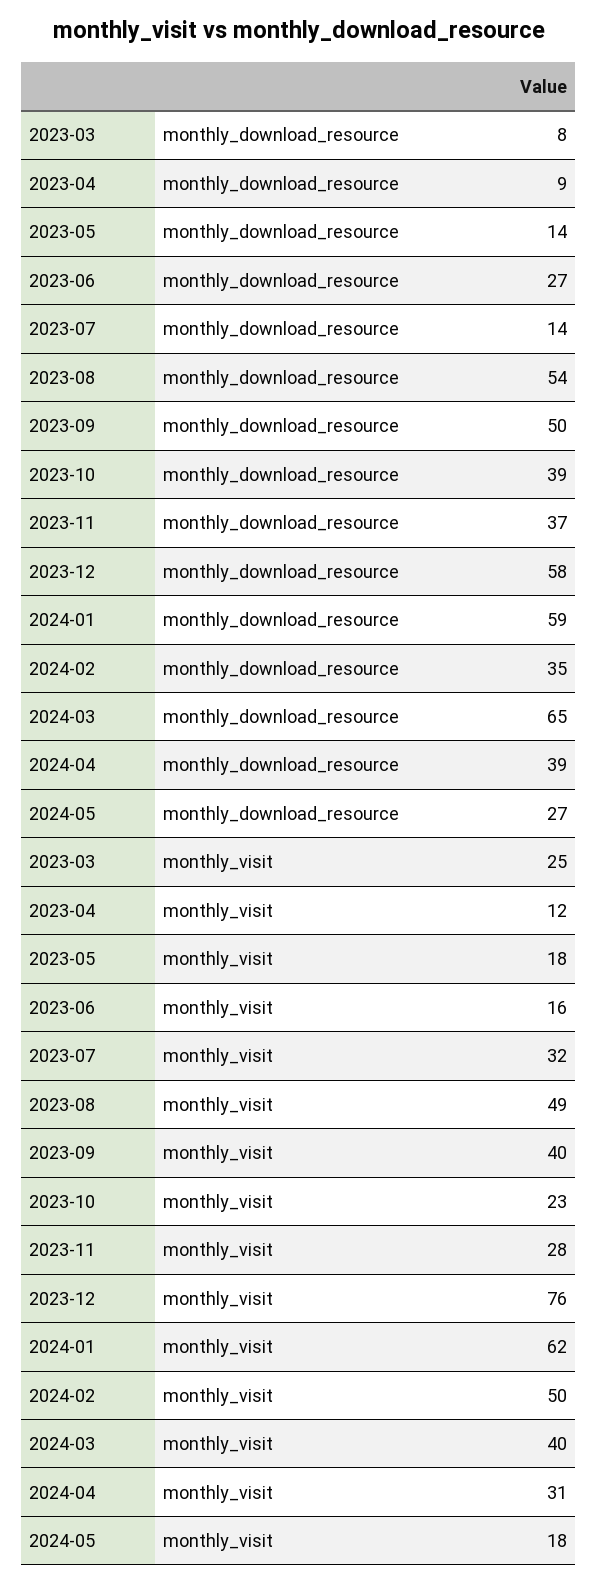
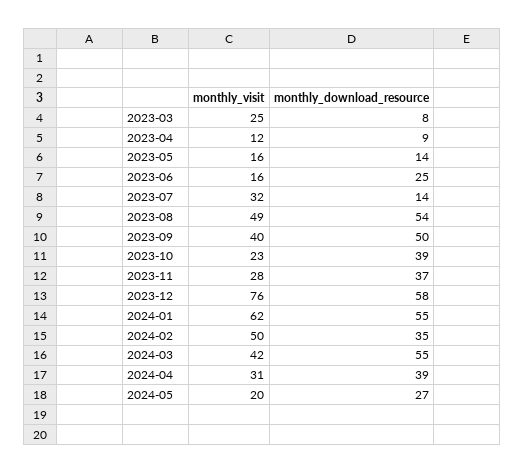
2023-06, monthly_download_resource: 27 -> 25
2024-01, monthly_download_resource: 59 -> 55
2024-03, monthly_download_resource: 65 -> 55
2023-05, monthly_visit: 18 -> 16
2024-03, monthly_visit: 40 -> 42
2024-05, monthly_visit: 18 -> 20

